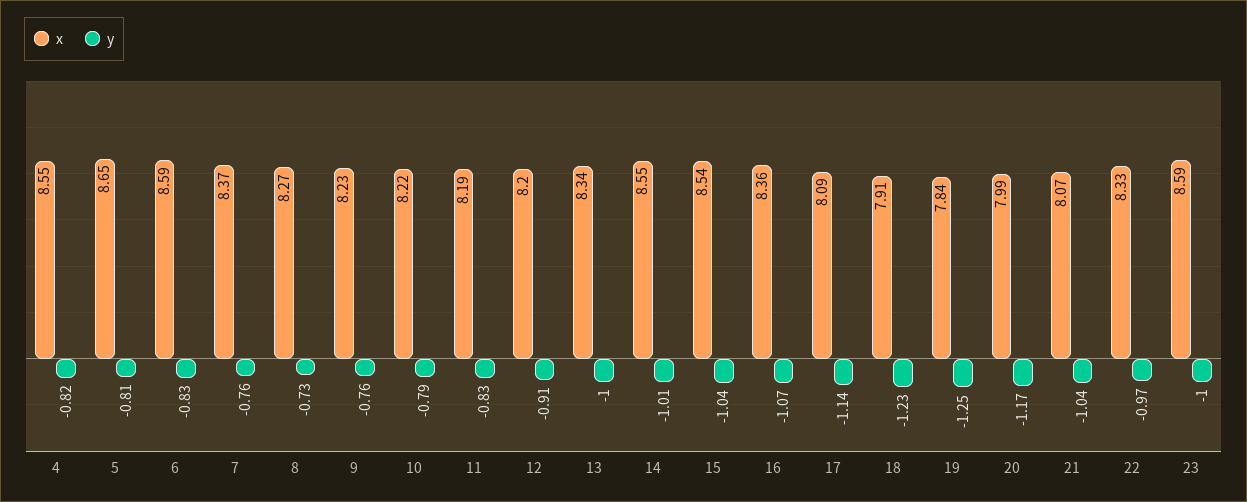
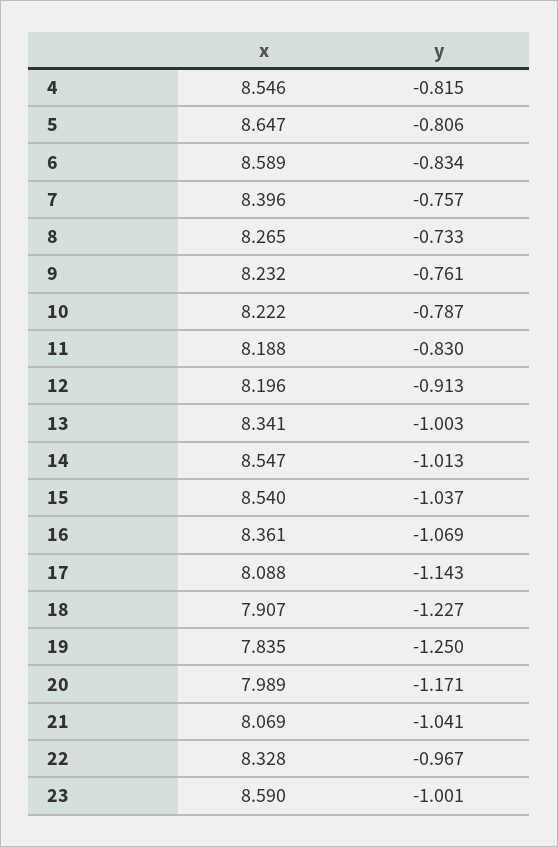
x, 7: 8.37 -> 8.396

